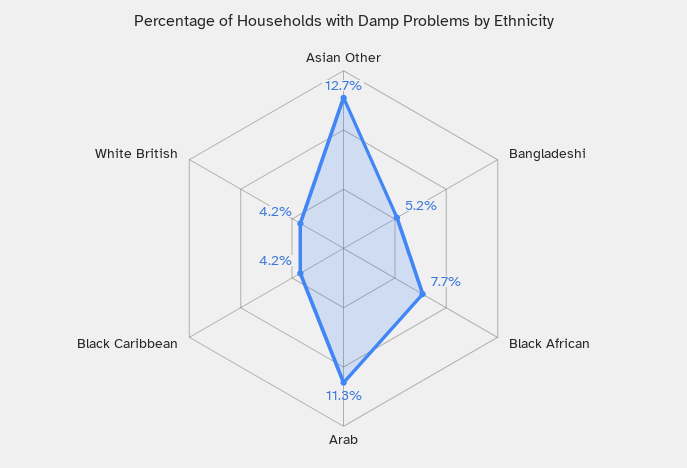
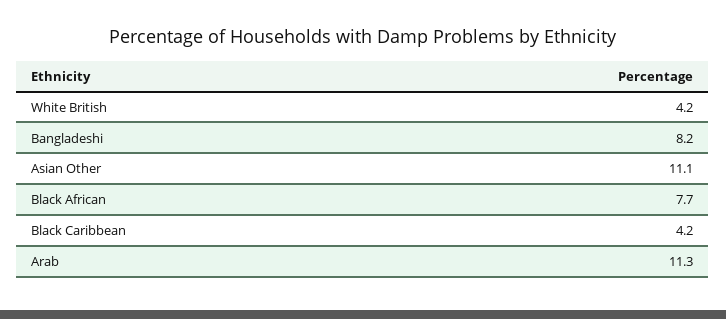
Asian Other: 12.7 -> 11.1
Bangladeshi: 5.2 -> 8.2

